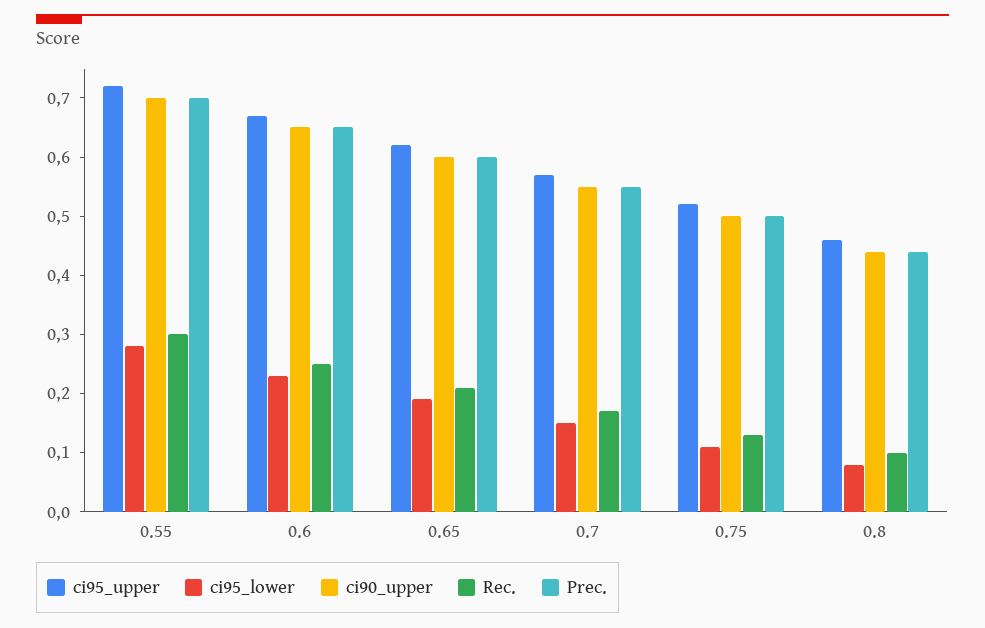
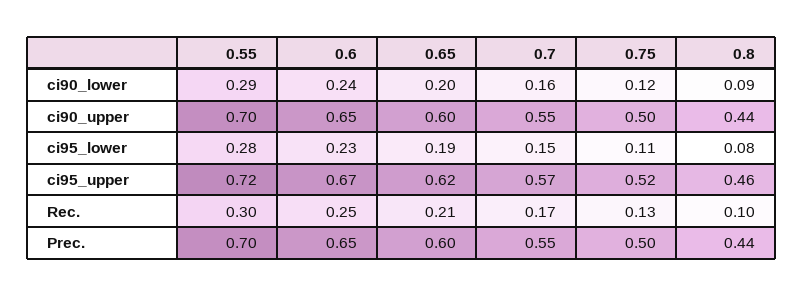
ci90_lower, 0.55: none -> 0.29
ci90_lower, 0.6: none -> 0.24
ci90_lower, 0.65: none -> 0.2
ci90_lower, 0.7: none -> 0.16
ci90_lower, 0.75: none -> 0.12
ci90_lower, 0.8: none -> 0.09

